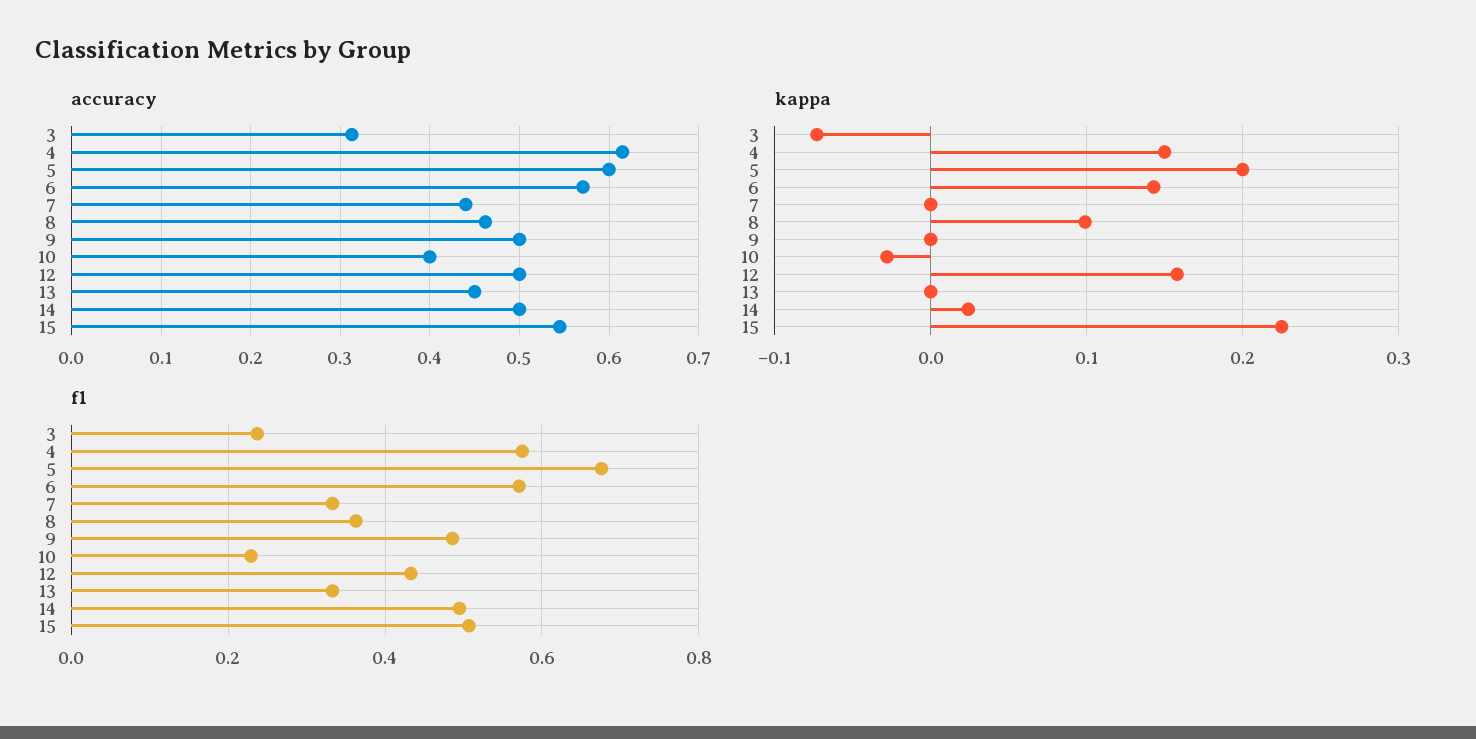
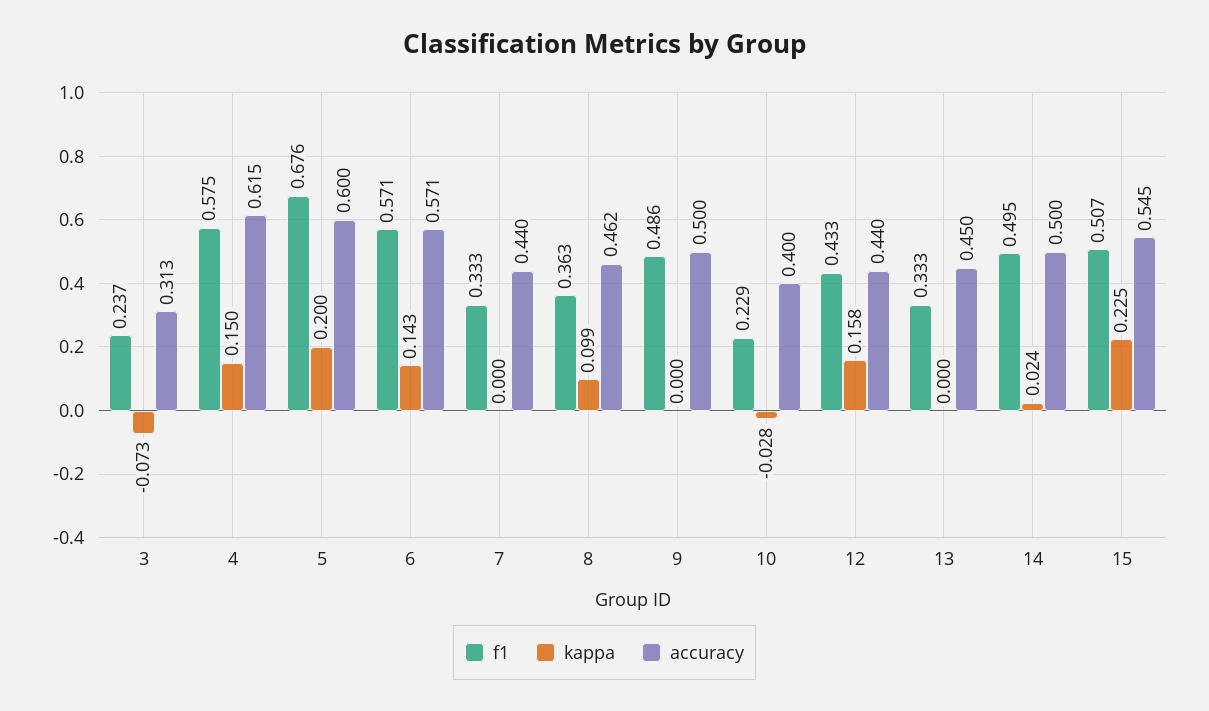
accuracy, 12: 0.5 -> 0.44

